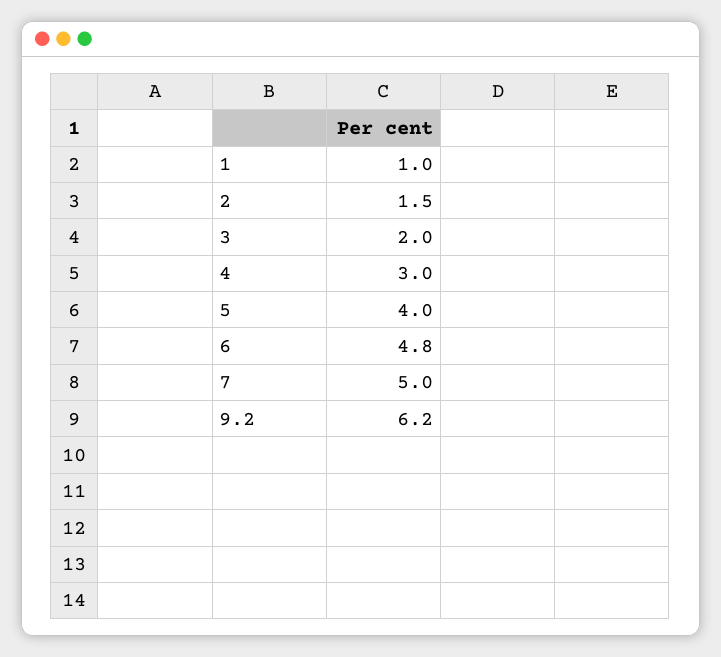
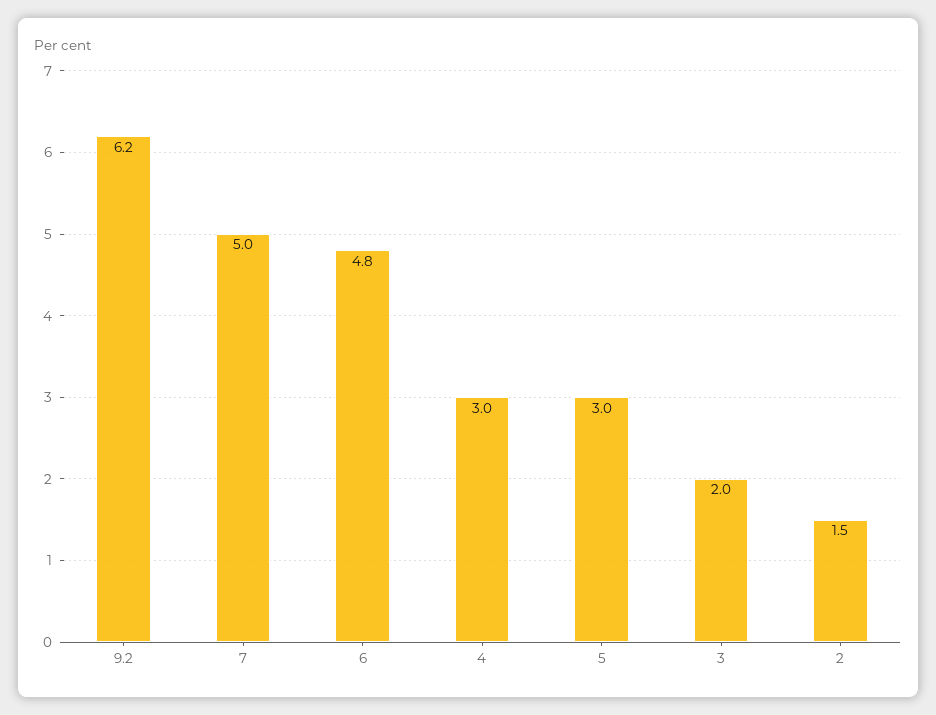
1: 1 -> none
5: 4 -> 3

